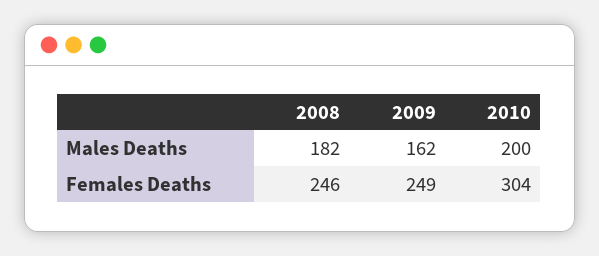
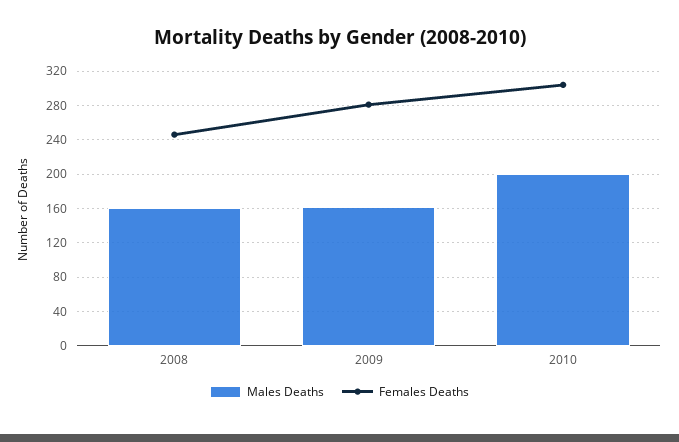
Males Deaths, 2008: 182 -> 160
Females Deaths, 2009: 249 -> 280

